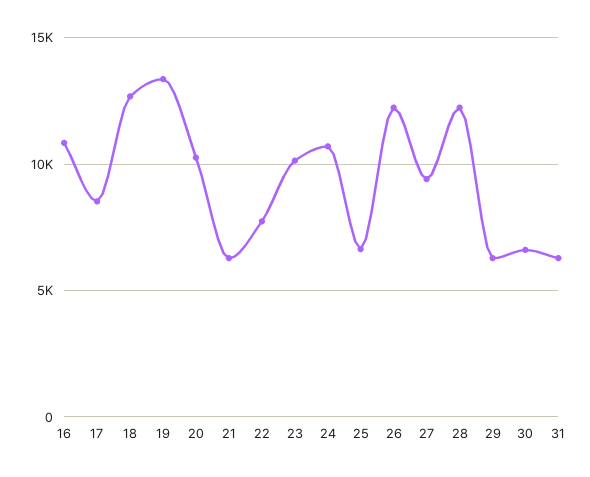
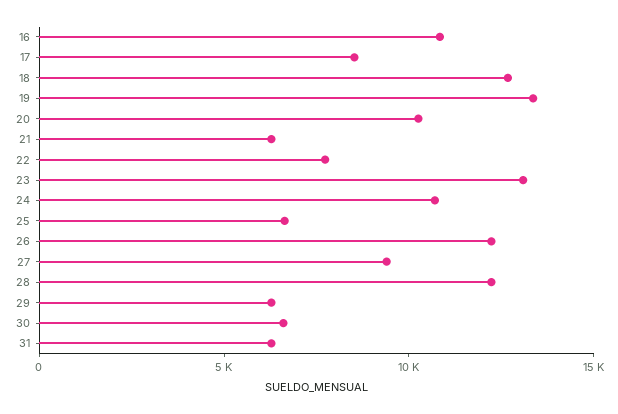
23: 10000 -> 13000

